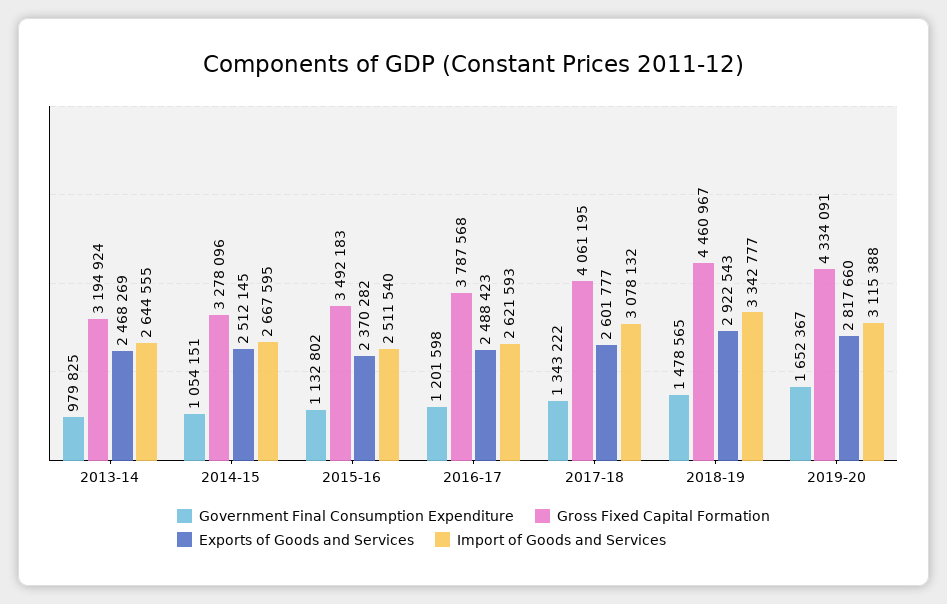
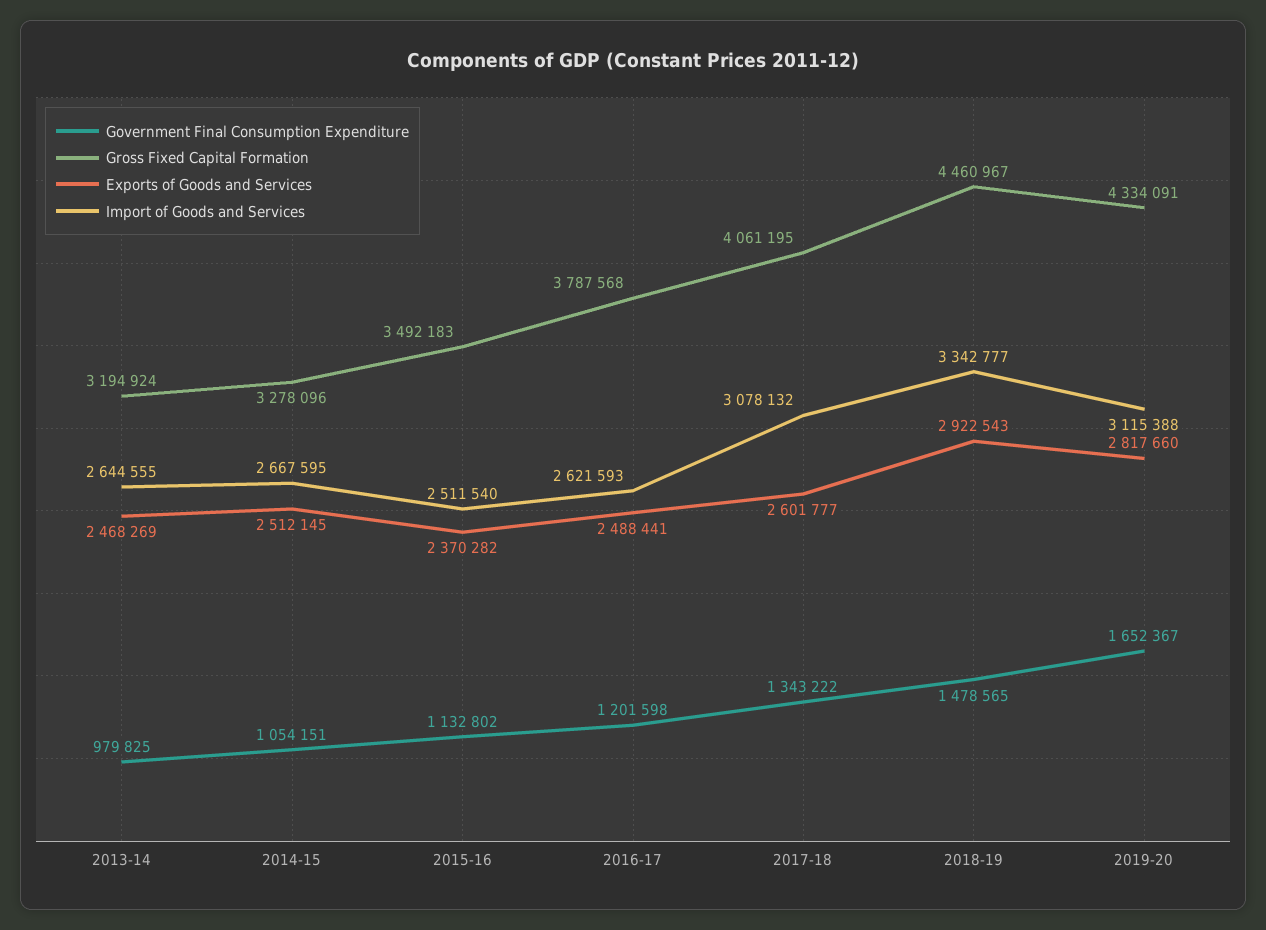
Exports of Goods and Services, 2016-17: 2488423 -> 2488441

